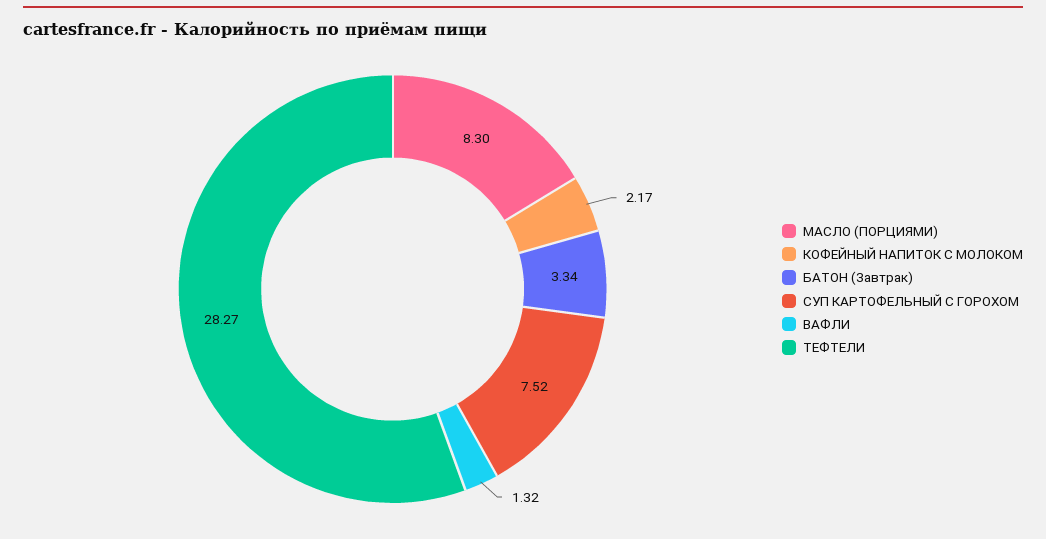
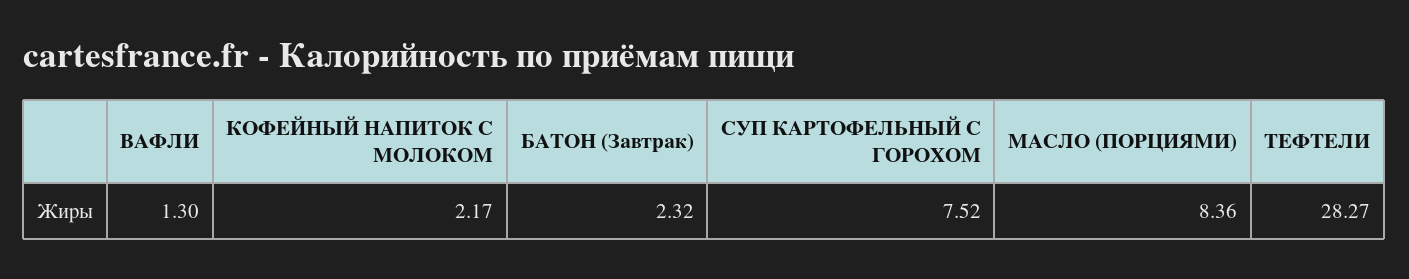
МАСЛО (ПОРЦИЯМИ): 8.3 -> 8.36
БАТОН (Завтрак): 3.34 -> 2.32
ВАФЛИ: 1.32 -> 1.3

